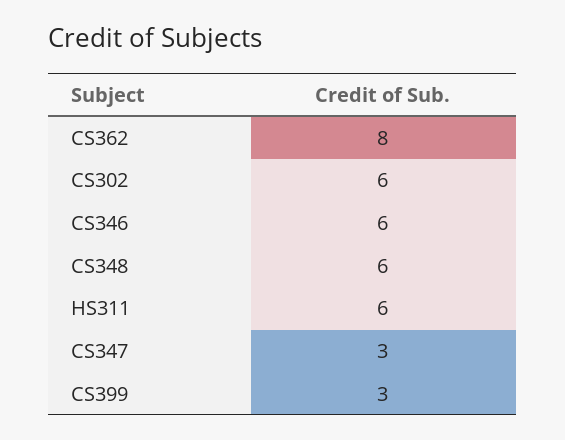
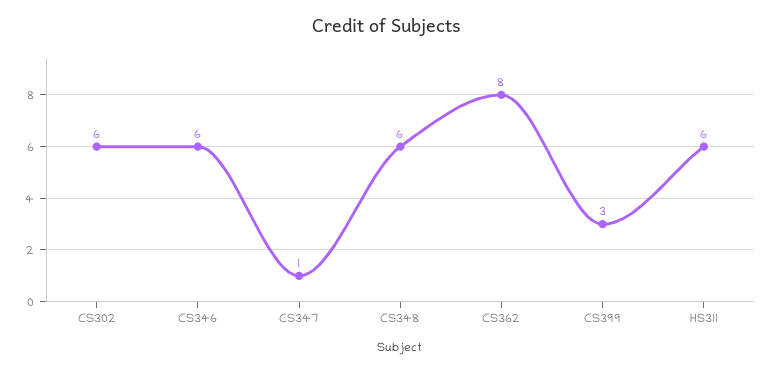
CS347: 3 -> 1

